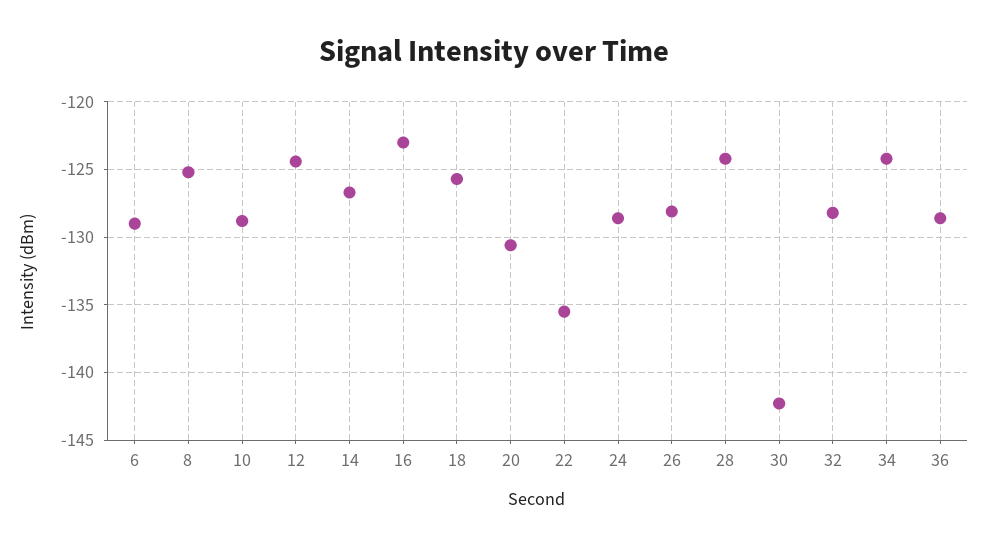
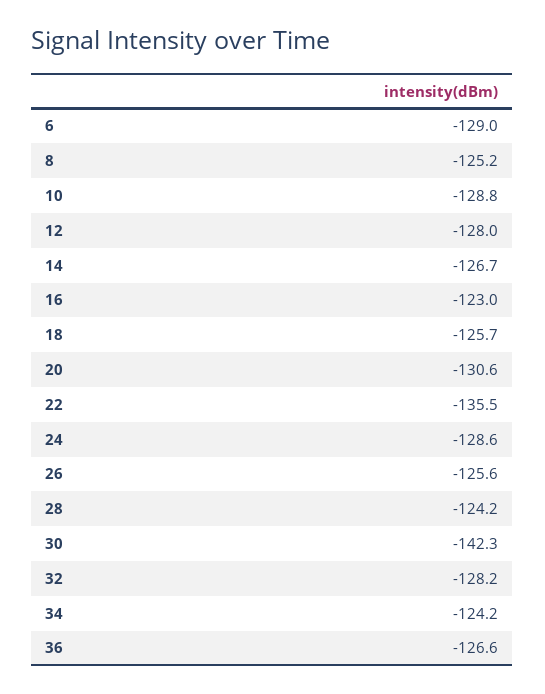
12: -124.5 -> -128
26: -128 -> -125.6
36: -128.5 -> -126.6

